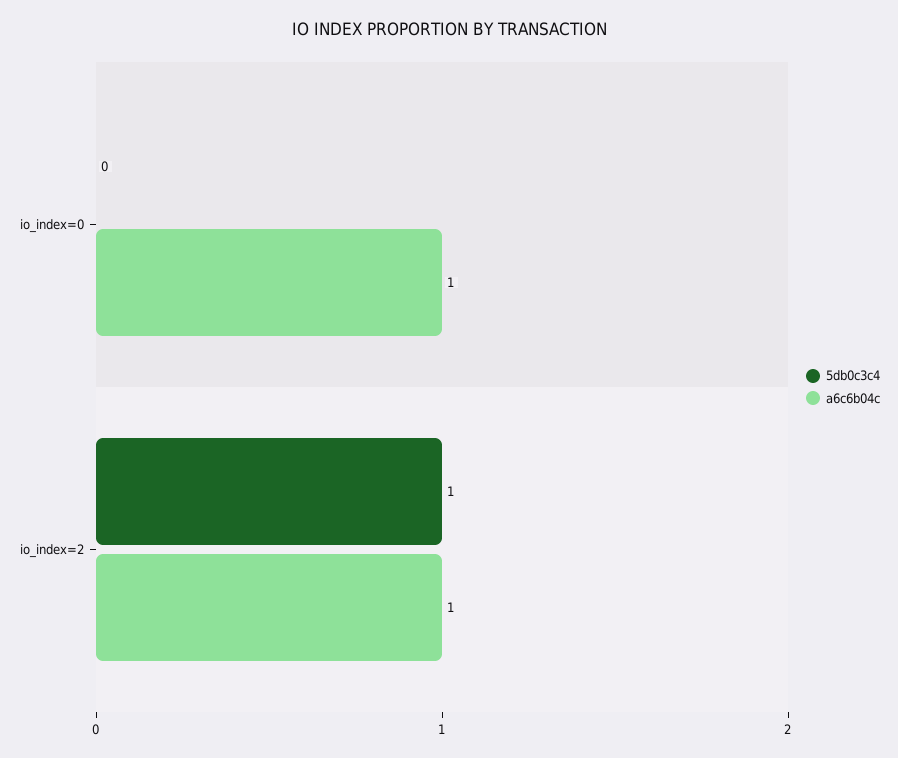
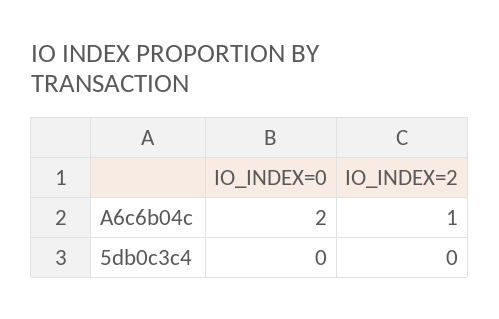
a6c6b04c, io_index=0: 1 -> 2
5db0c3c4, io_index=2: 1 -> 0

